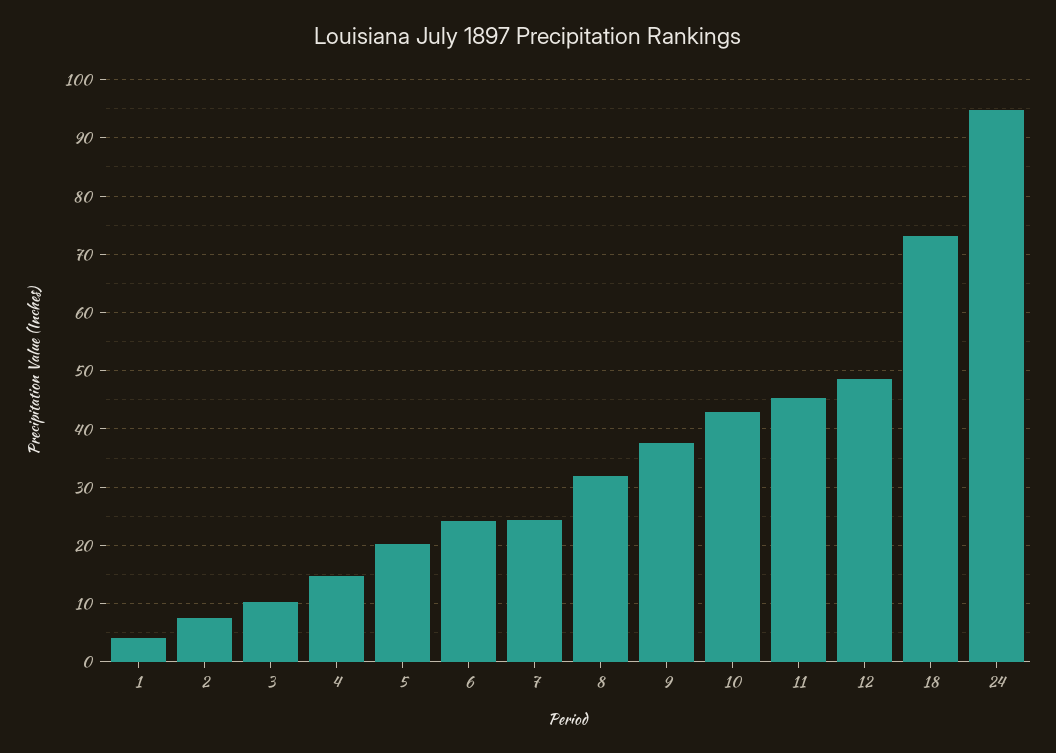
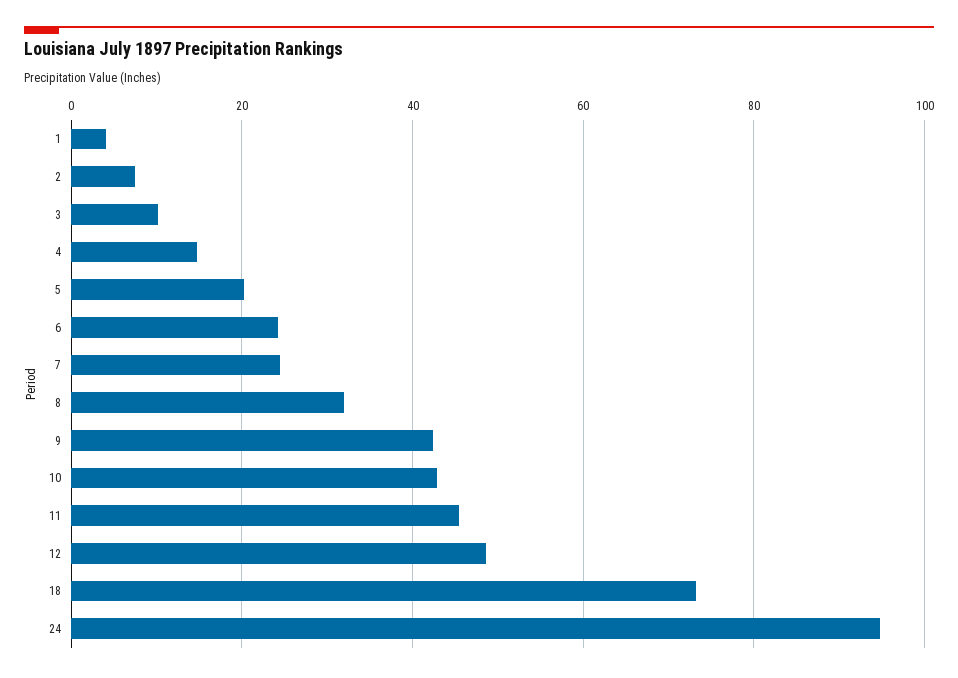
9: 38 -> 42

